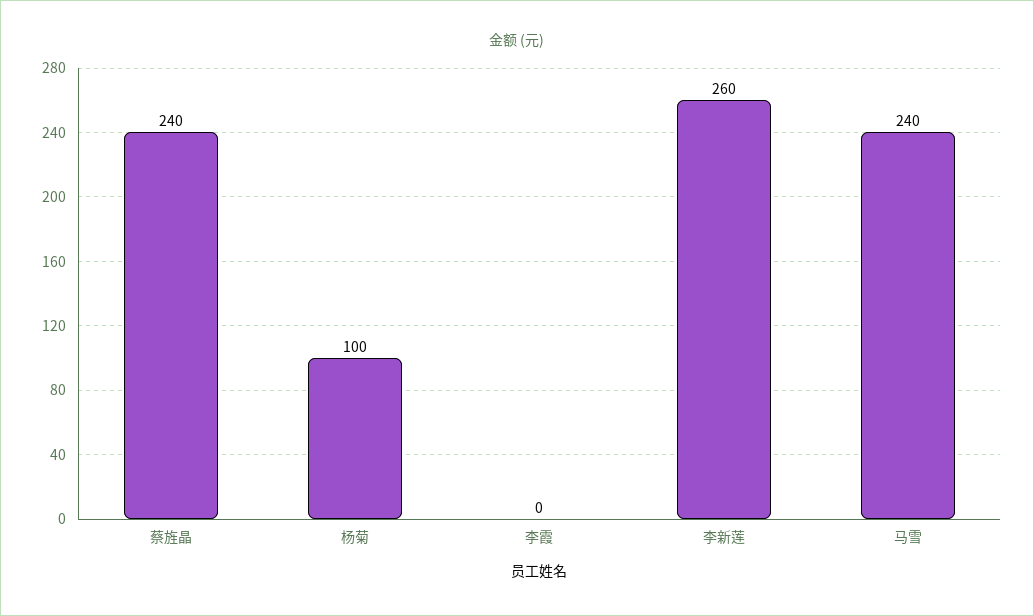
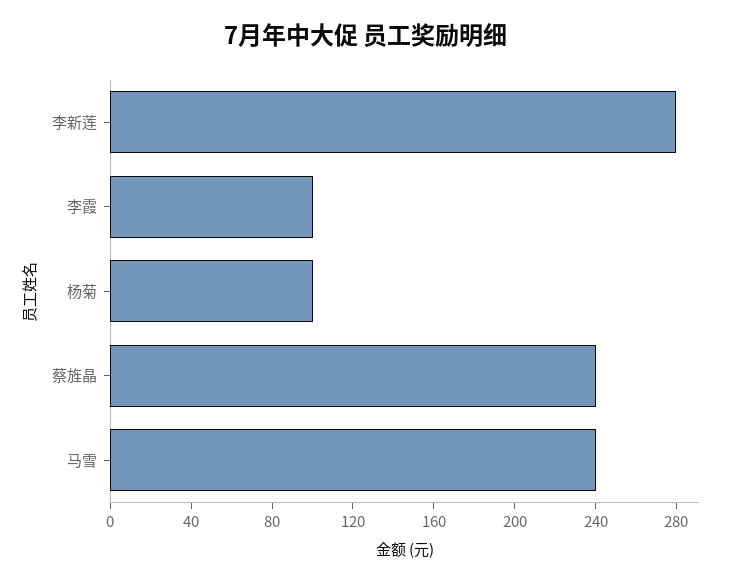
李霞: 0 -> 100
李新莲: 260 -> 280

